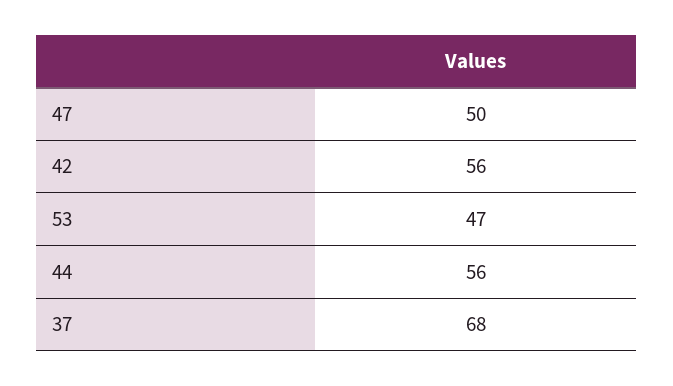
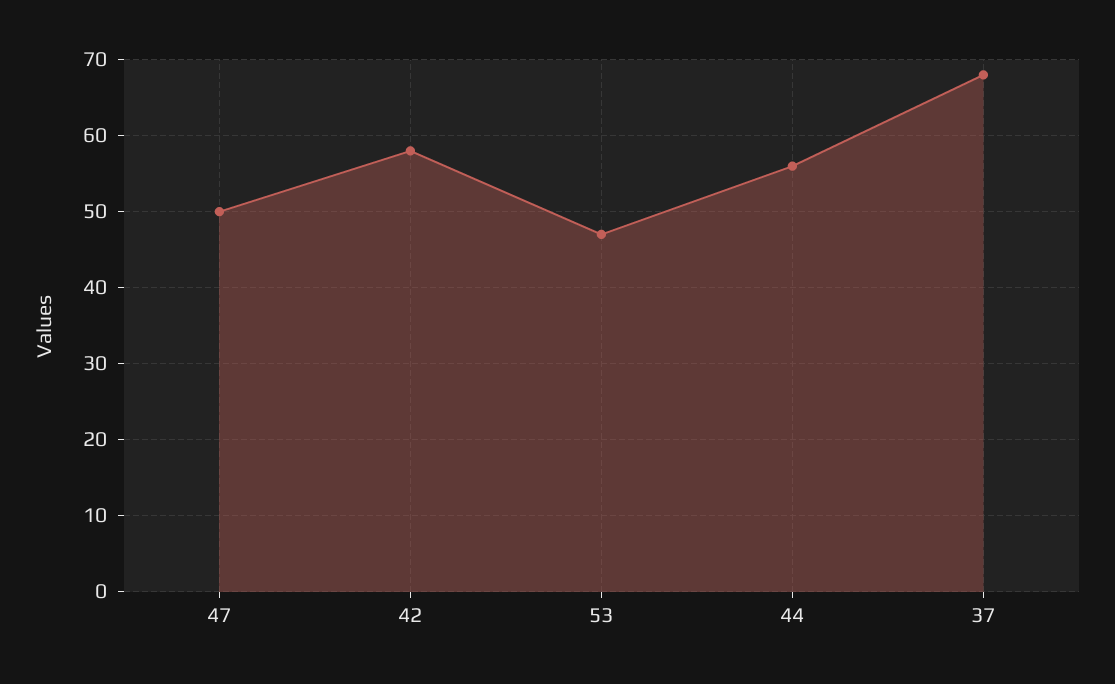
42: 56 -> 58

